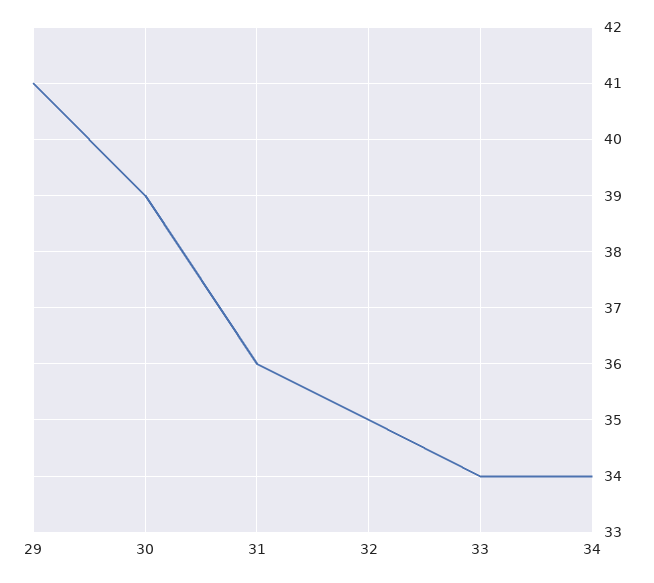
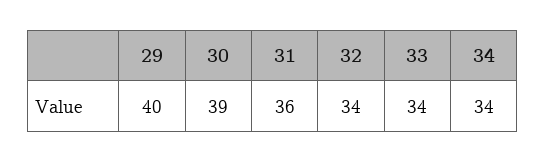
29: 41 -> 40
32: 35 -> 34

